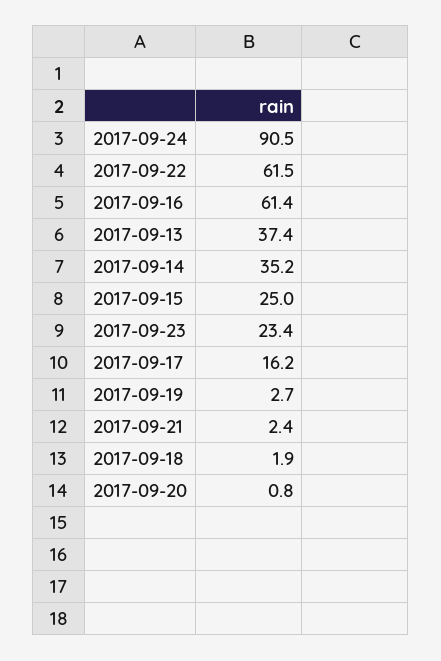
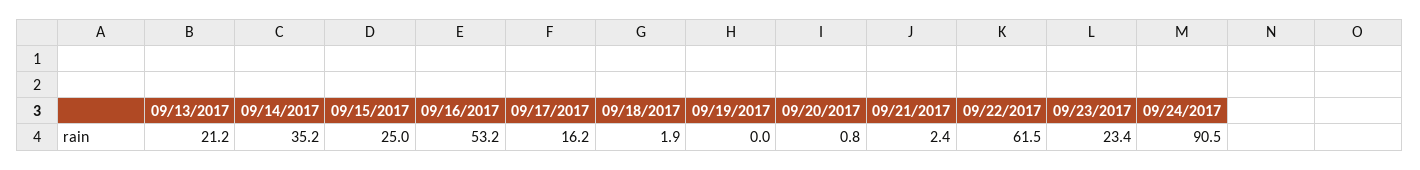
2017-09-16: 61.4 -> 53.2
2017-09-13: 37.4 -> 21.2
2017-09-19: 2.7 -> 0

